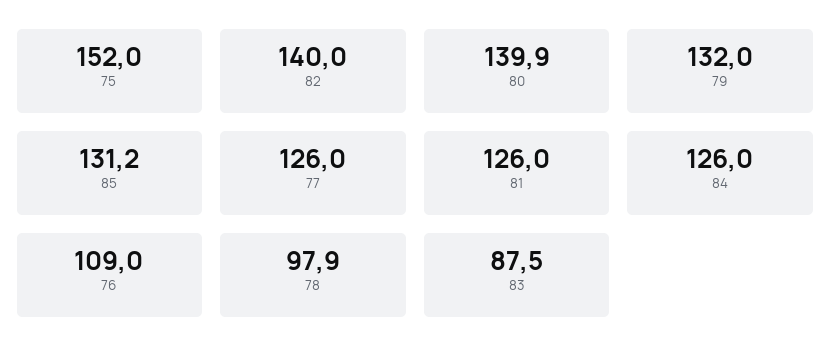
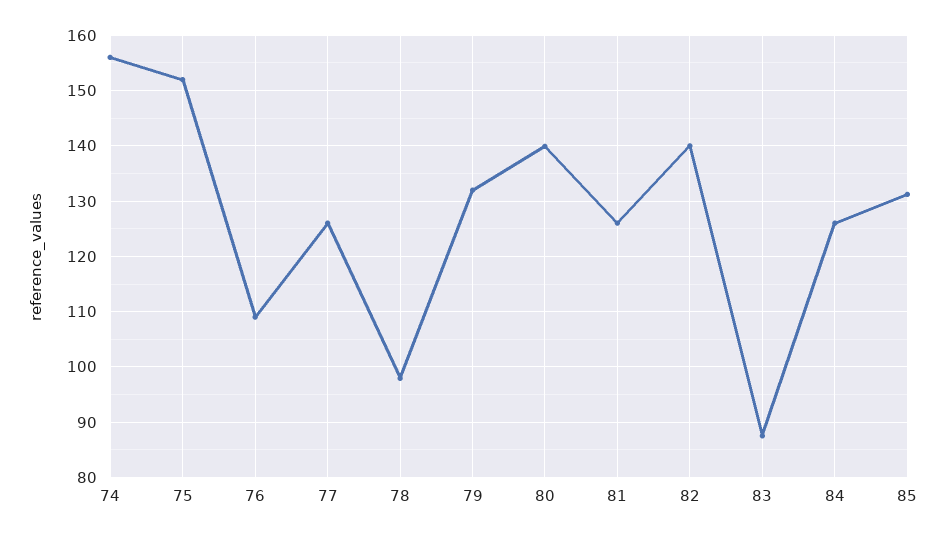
74: none -> 156

